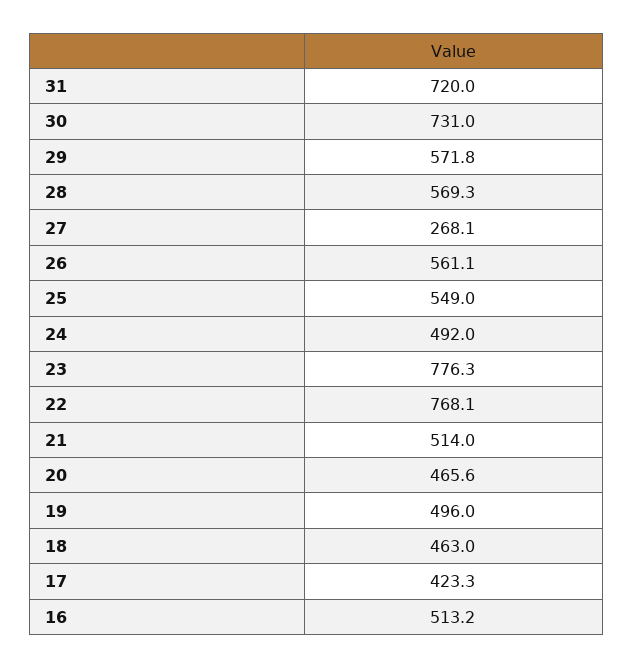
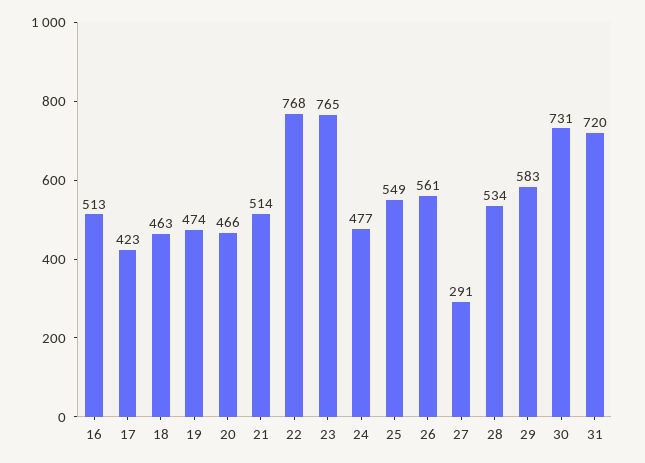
29: 571.8 -> 583
28: 569.3 -> 534
27: 268.1 -> 291
24: 492 -> 477
23: 776.3 -> 765
19: 496 -> 474

